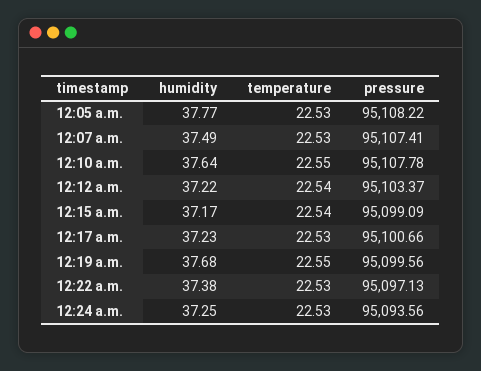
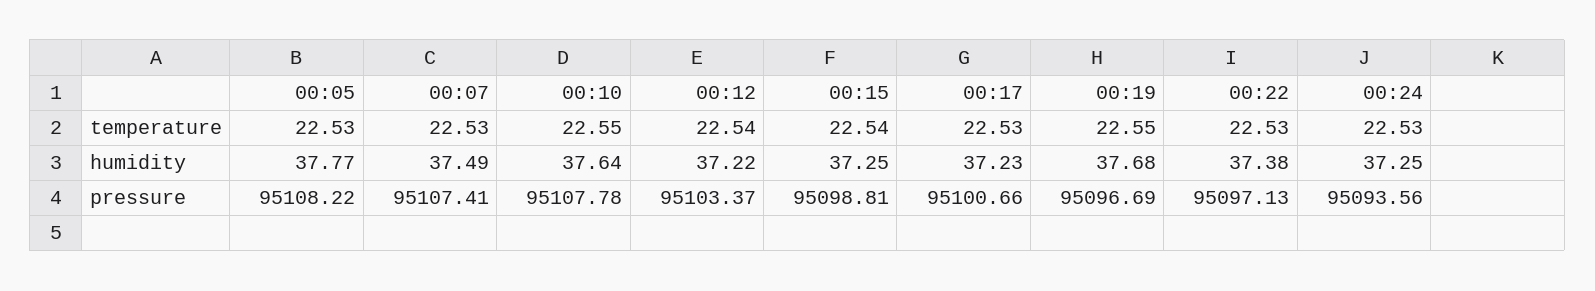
humidity, 12:15 a.m.: 37.17 -> 37.25
pressure, 12:15 a.m.: 95099.09 -> 95098.81
pressure, 12:19 a.m.: 95099.56 -> 95096.69

